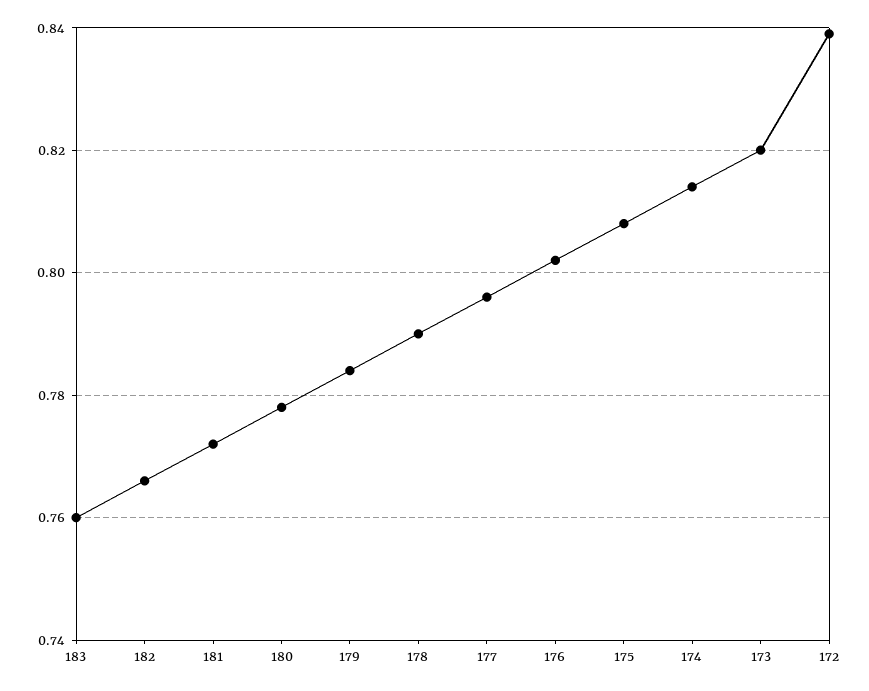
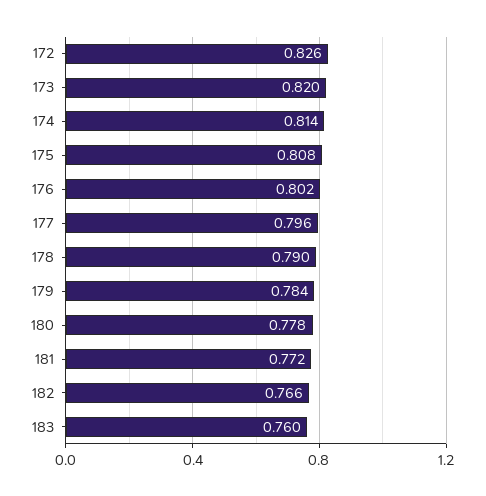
172: 0.84 -> 0.826

